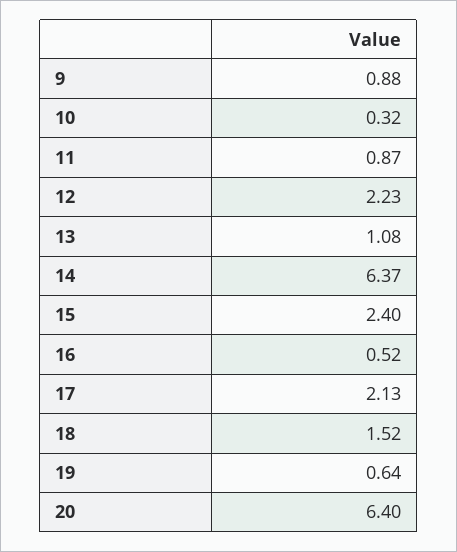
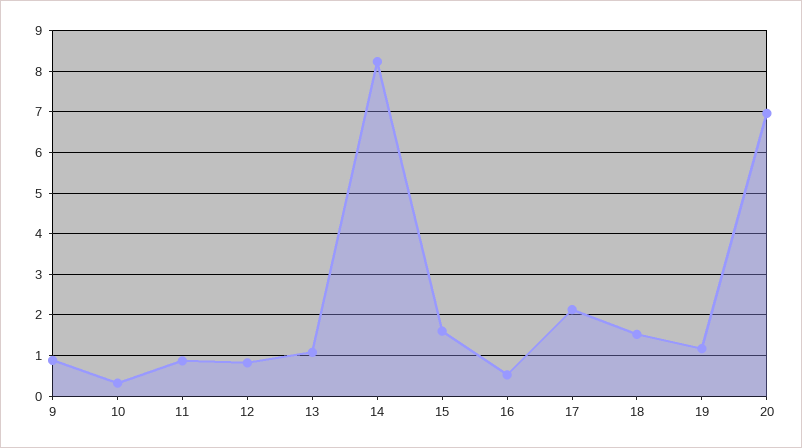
12: 2.23 -> 0.8
14: 6.37 -> 8.2
15: 2.4 -> 1.6
19: 0.64 -> 1.2
20: 6.4 -> 7

